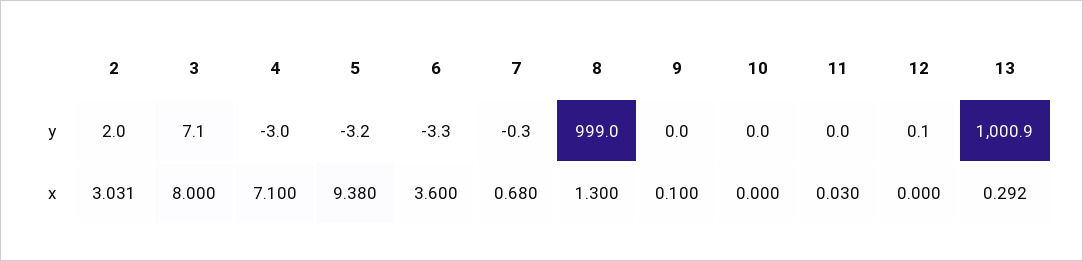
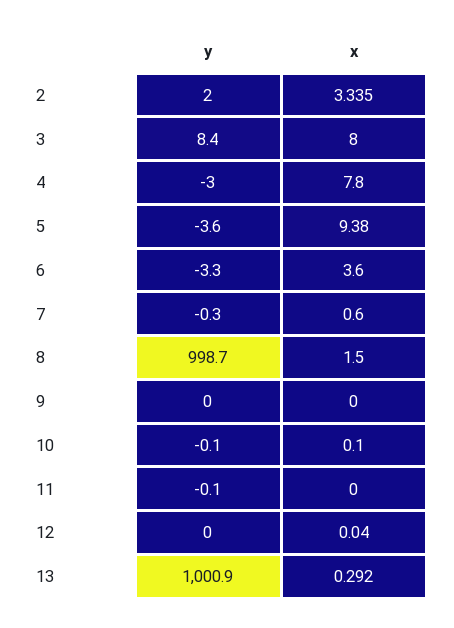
3, y: 7.1 -> 8.4
5, y: -3.2 -> -3.6
8, y: 999 -> 998.7
10, y: 0 -> -0.1
11, y: 0 -> -0.1
12, y: 0.1 -> 0
2, x: 3.031 -> 3.335
4, x: 7.1 -> 7.8
7, x: 0.68 -> 0.6
8, x: 1.3 -> 1.5
9, x: 0.1 -> 0
10, x: 0 -> 0.1
11, x: 0.03 -> 0
12, x: 0 -> 0.04

